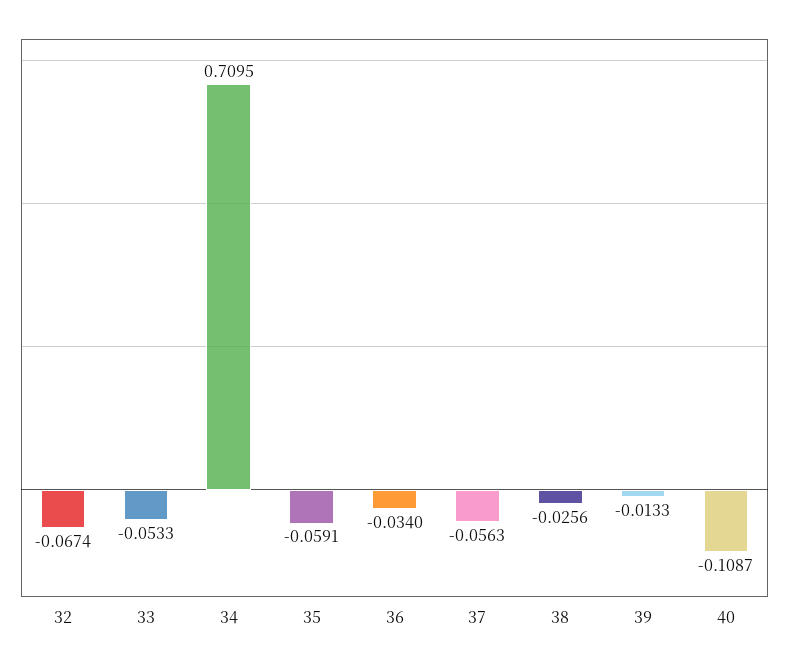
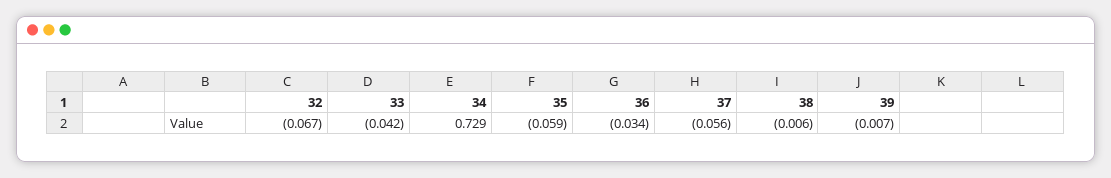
33: -0.0533 -> -0.042
34: 0.7095 -> 0.729
38: -0.0256 -> -0.006
39: -0.0133 -> -0.007
40: -0.1087 -> none

